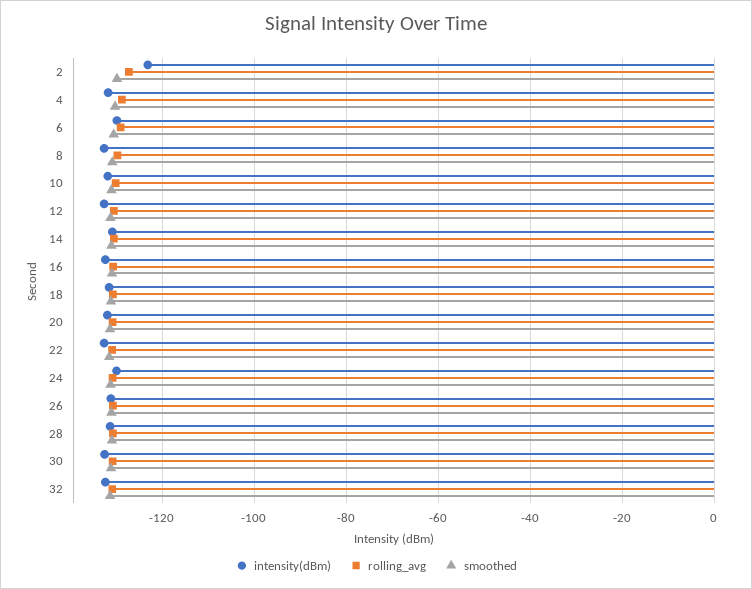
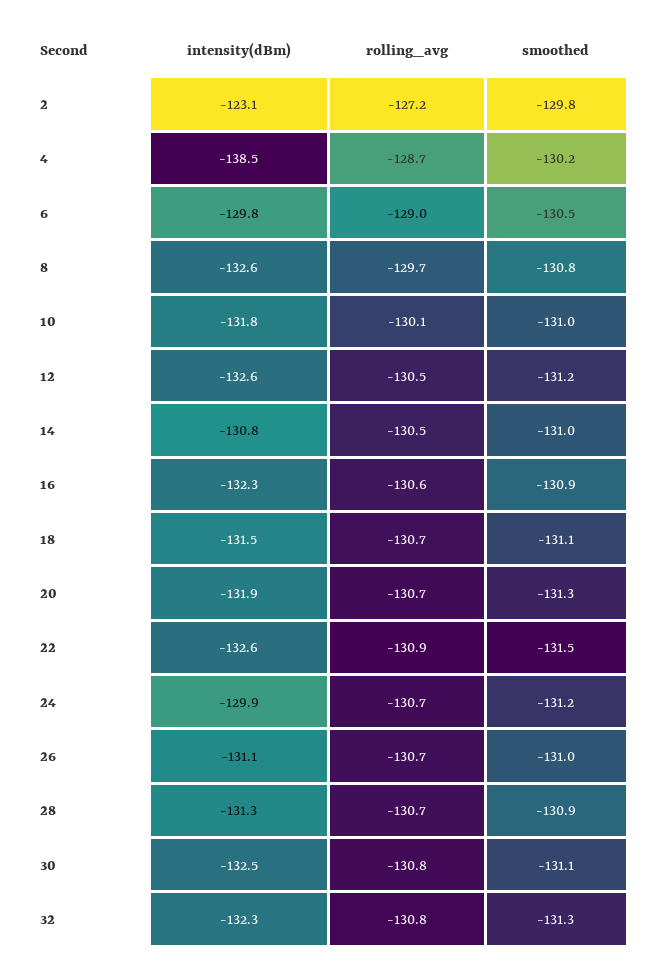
intensity(dBm), 4: -132 -> -138.5

